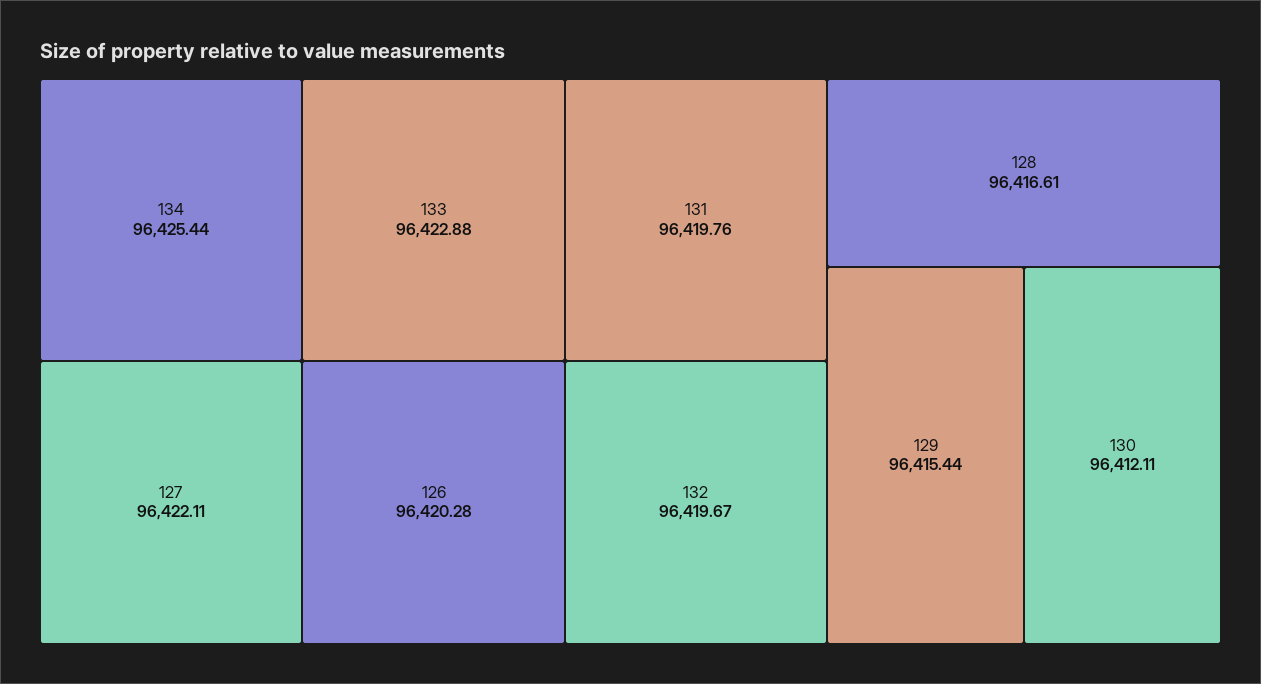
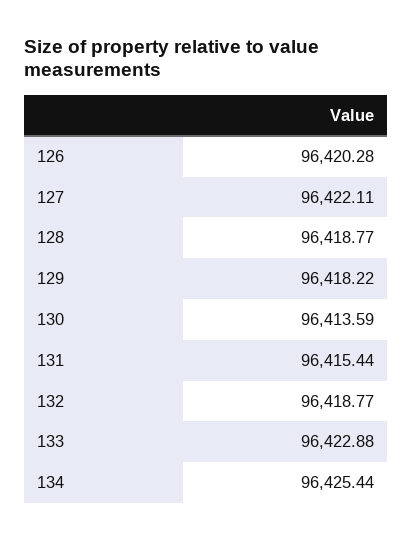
131: 96419.76 -> 96415.44
132: 96419.67 -> 96418.77
128: 96416.61 -> 96418.77
129: 96415.44 -> 96418.22
130: 96412.11 -> 96413.59

